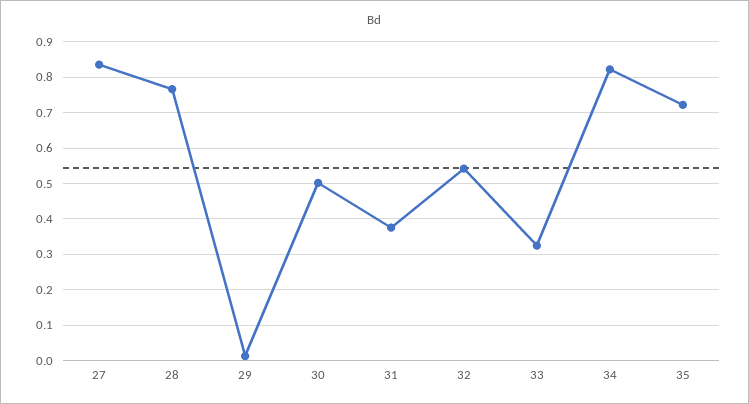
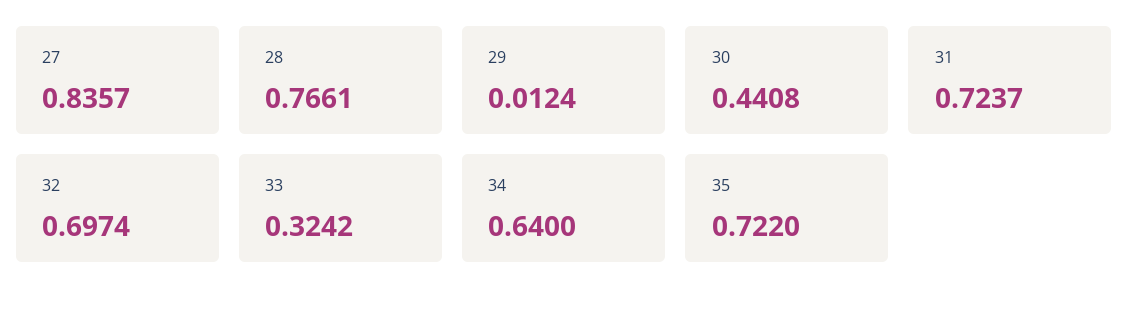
30: 0.5 -> 0.4408
31: 0.38 -> 0.7237
32: 0.54 -> 0.6974
34: 0.82 -> 0.64

